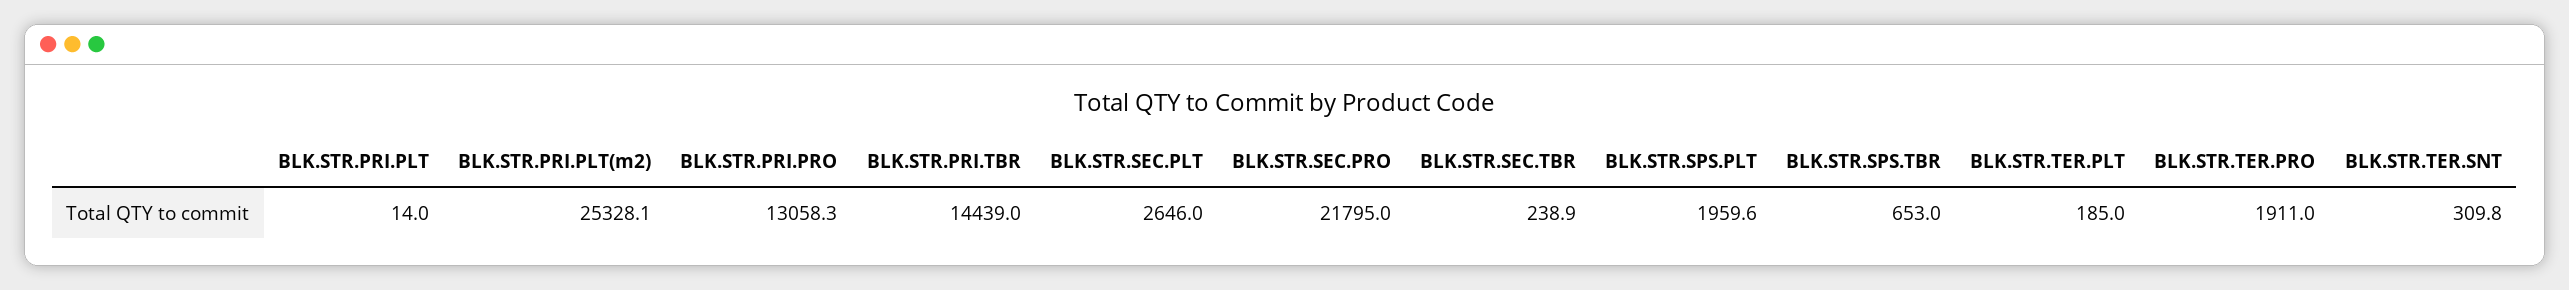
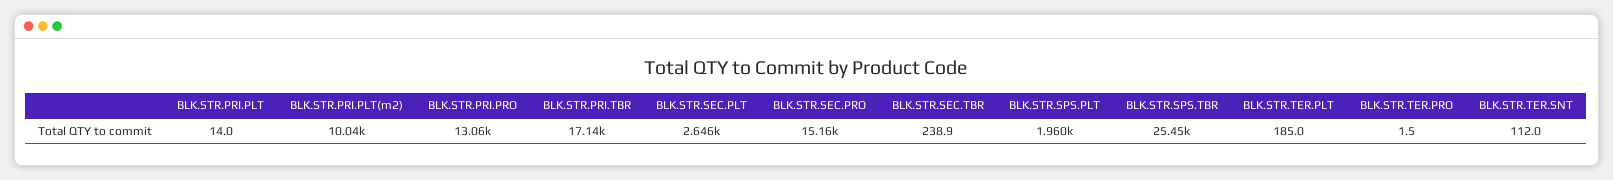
BLK.STR.PRI.PLT(m2): 25328.1 -> 10040
BLK.STR.PRI.TBR: 14439 -> 17140
BLK.STR.SEC.PRO: 21795 -> 15160
BLK.STR.SPS.TBR: 653 -> 25450
BLK.STR.TER.PRO: 1911 -> 1.5
BLK.STR.TER.SNT: 309.8 -> 112

